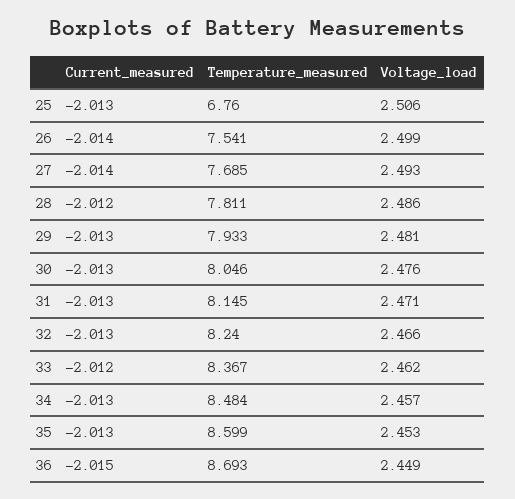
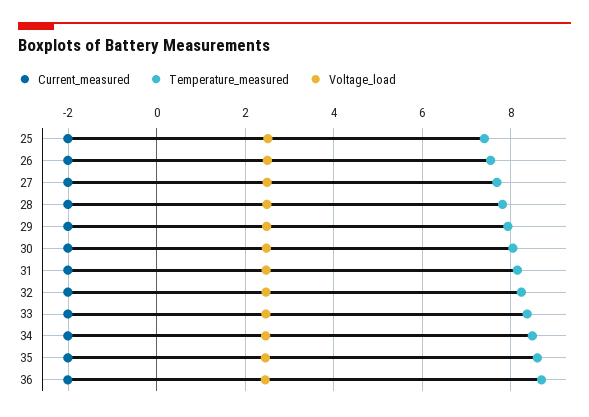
Temperature_measured, 25: 6.76 -> 7.4

